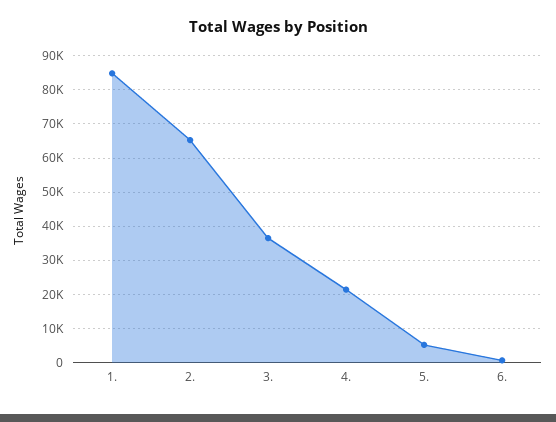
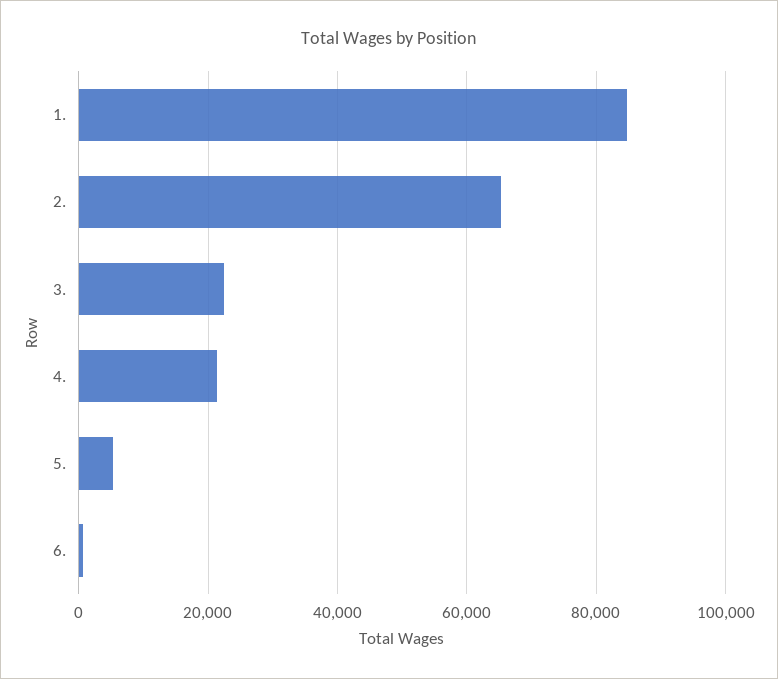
3.: 36000 -> 22000

